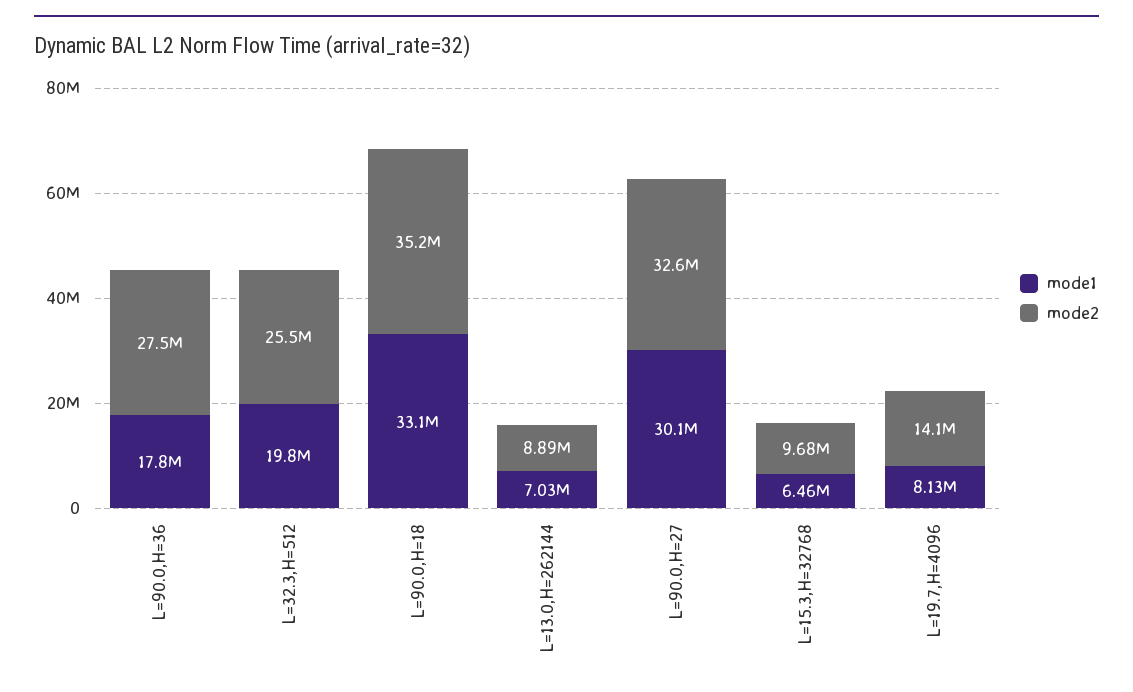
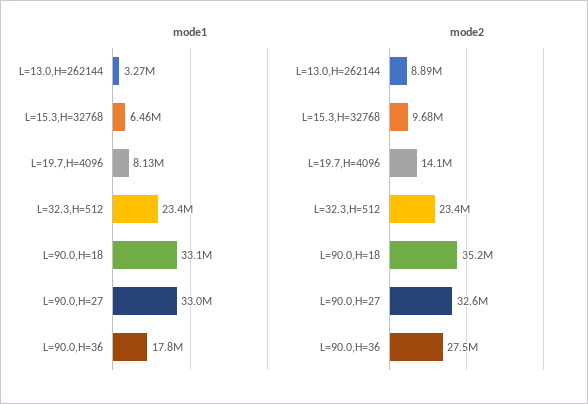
mode1, L=32.3,H=512: 19800000 -> 23400000
mode2, L=32.3,H=512: 25500000 -> 23400000
mode1, L=13.0,H=262144: 7030000 -> 3270000
mode1, L=90.0,H=27: 30100000 -> 33000000

